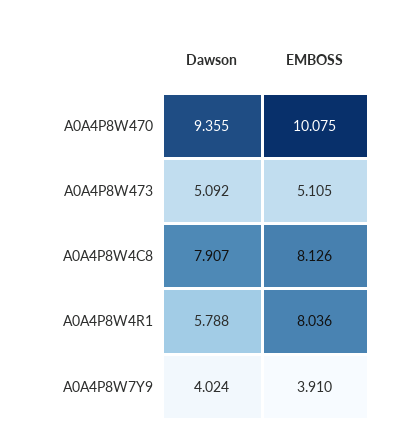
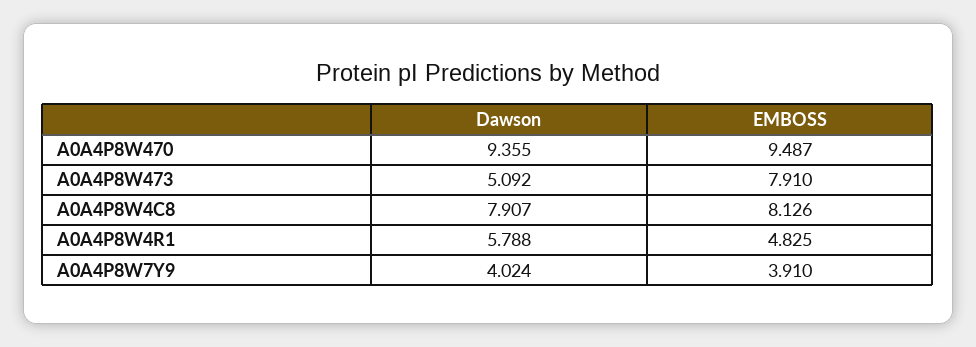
EMBOSS, A0A4P8W470: 10.075 -> 9.487
EMBOSS, A0A4P8W473: 5.105 -> 7.91
EMBOSS, A0A4P8W4R1: 8.036 -> 4.825

